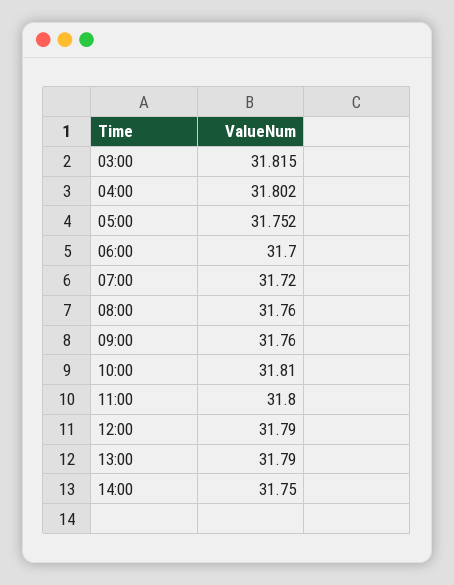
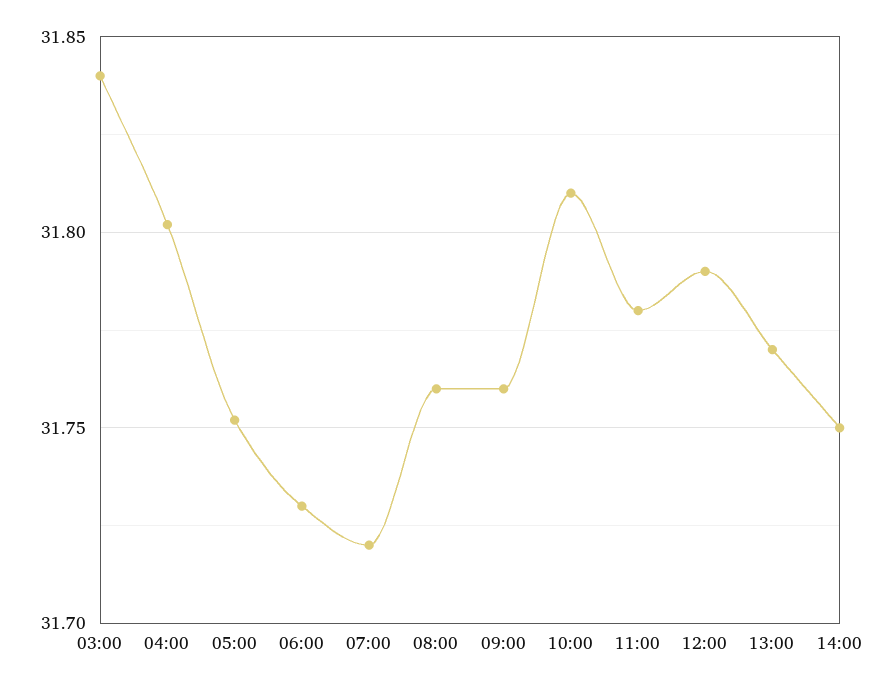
03:00: 31.815 -> 31.84
06:00: 31.7 -> 31.73
11:00: 31.8 -> 31.78
13:00: 31.79 -> 31.77

